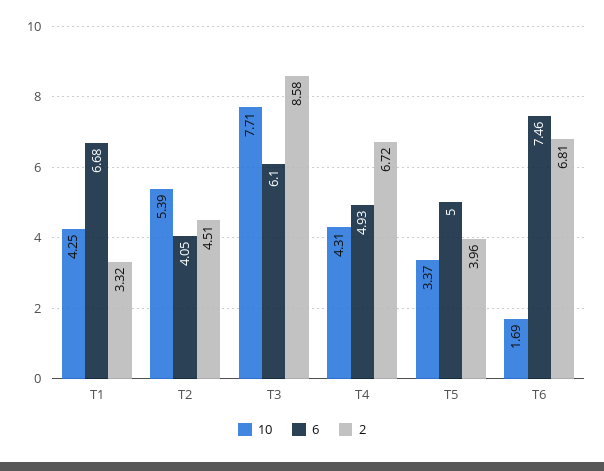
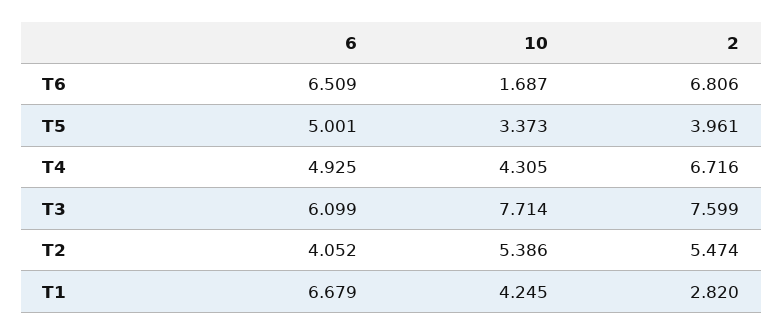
2, T1: 3.32 -> 2.82
2, T2: 4.51 -> 5.474
2, T3: 8.58 -> 7.599
6, T6: 7.46 -> 6.509

